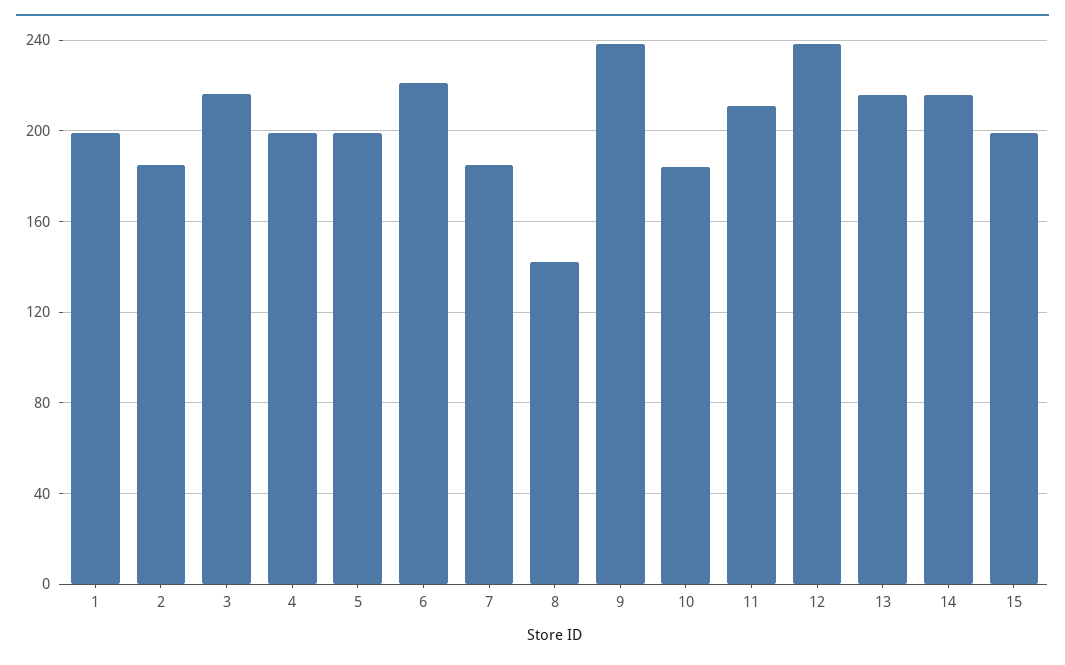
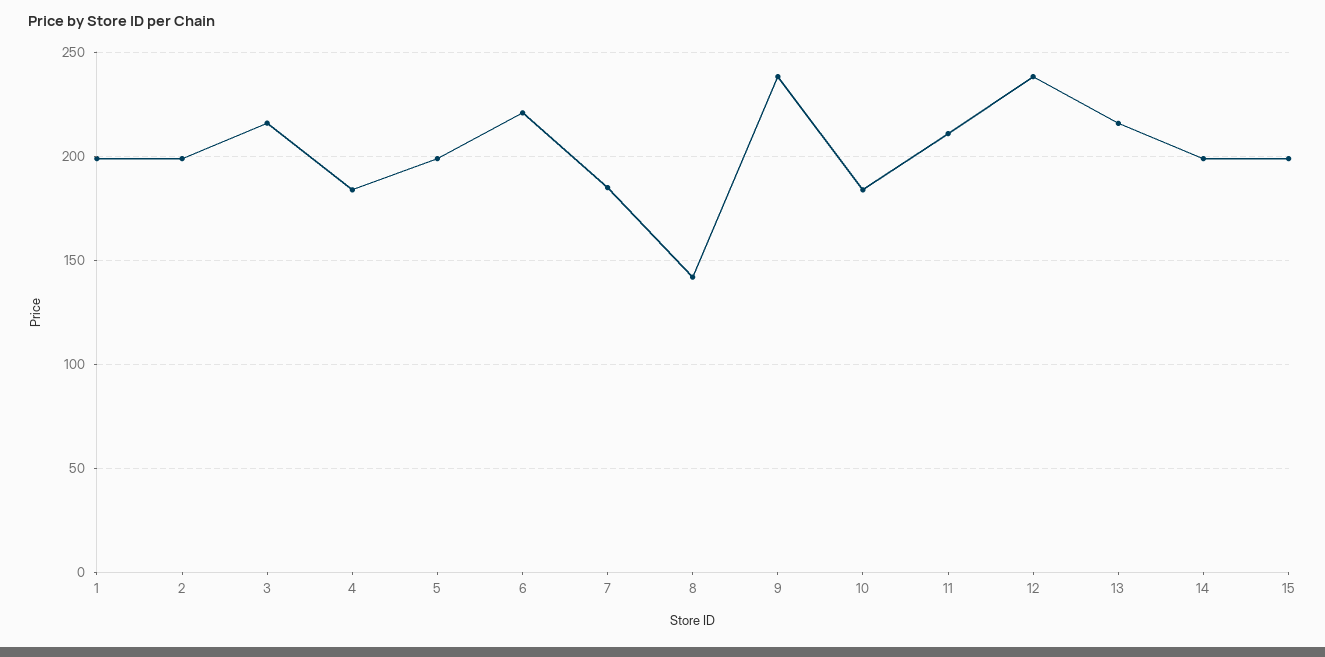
2: 185 -> 200
4: 200 -> 185
14: 215 -> 200

